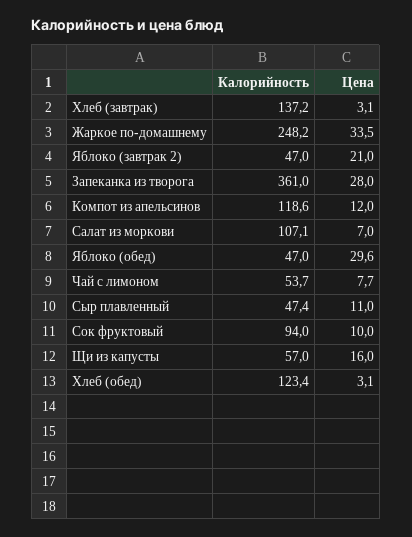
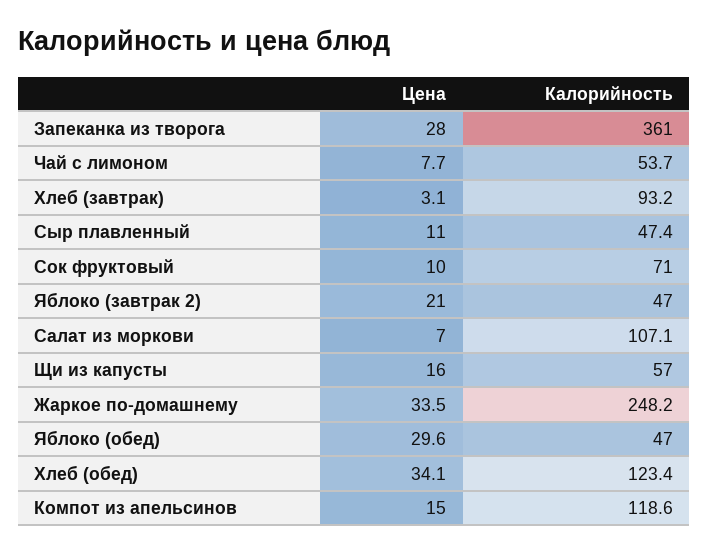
Калорийность, Хлеб (завтрак): 137.2 -> 93.2
Цена, Компот из апельсинов: 12 -> 15
Калорийность, Сок фруктовый: 94 -> 71
Цена, Хлеб (обед): 3.1 -> 34.1

